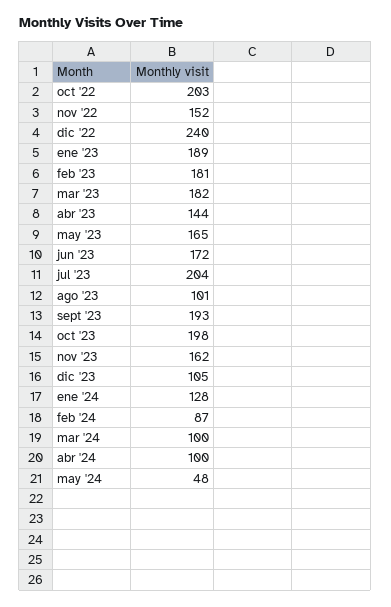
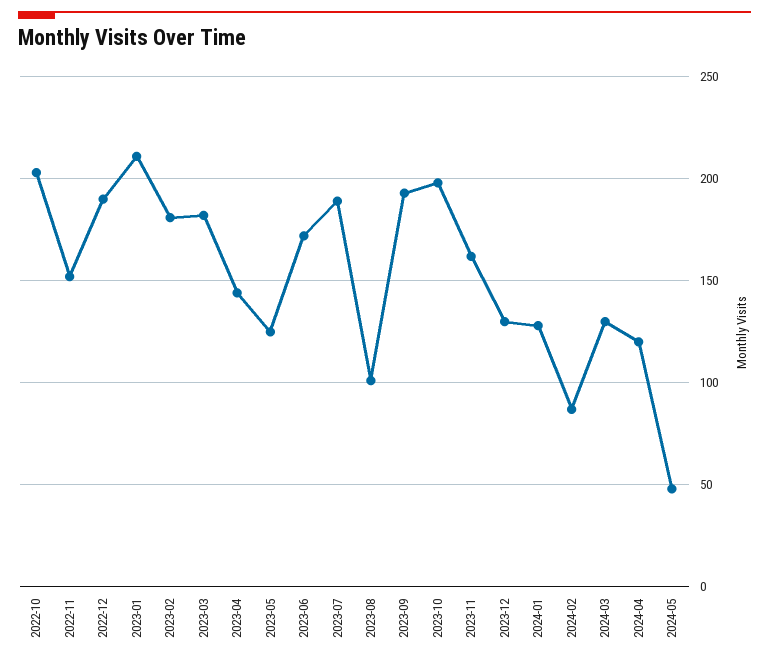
dic '22: 240 -> 190
ene '23: 189 -> 210
may '23: 165 -> 125
jul '23: 204 -> 190
dic '23: 105 -> 130
mar '24: 100 -> 130
abr '24: 100 -> 120

